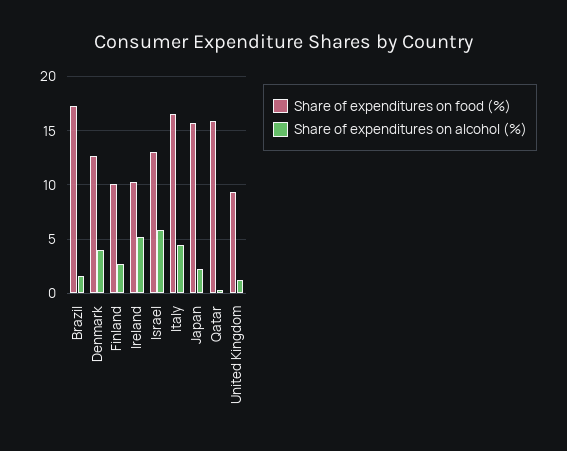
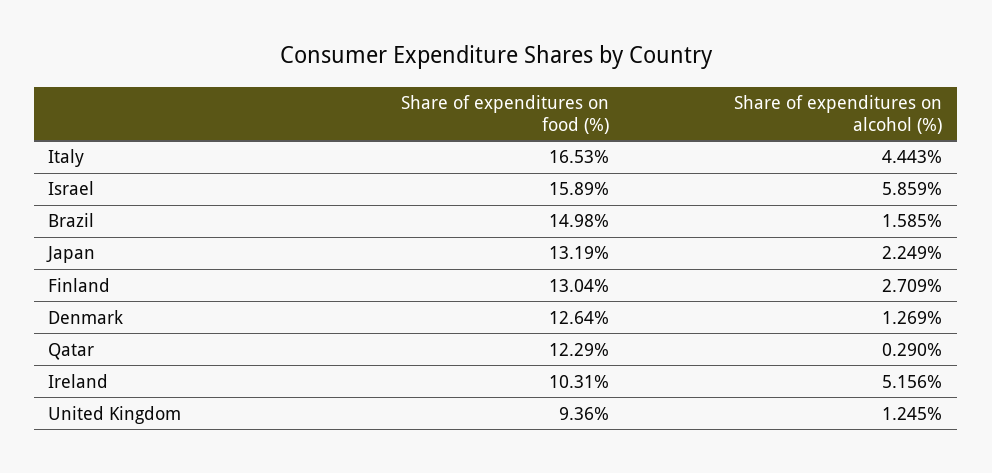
Share of expenditures on food (%), Brazil: 17 -> 14.98
Share of expenditures on alcohol (%), Denmark: 4 -> 1.269
Share of expenditures on food (%), Finland: 10 -> 13.04
Share of expenditures on food (%), Israel: 13 -> 15.89
Share of expenditures on food (%), Japan: 16 -> 13.19
Share of expenditures on food (%), Qatar: 16 -> 12.29

